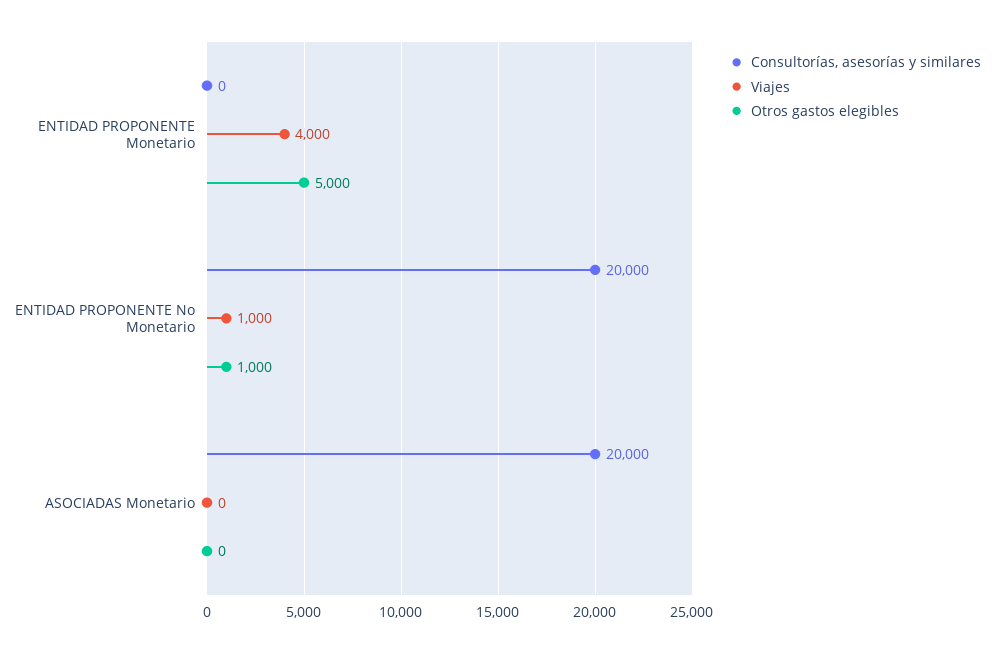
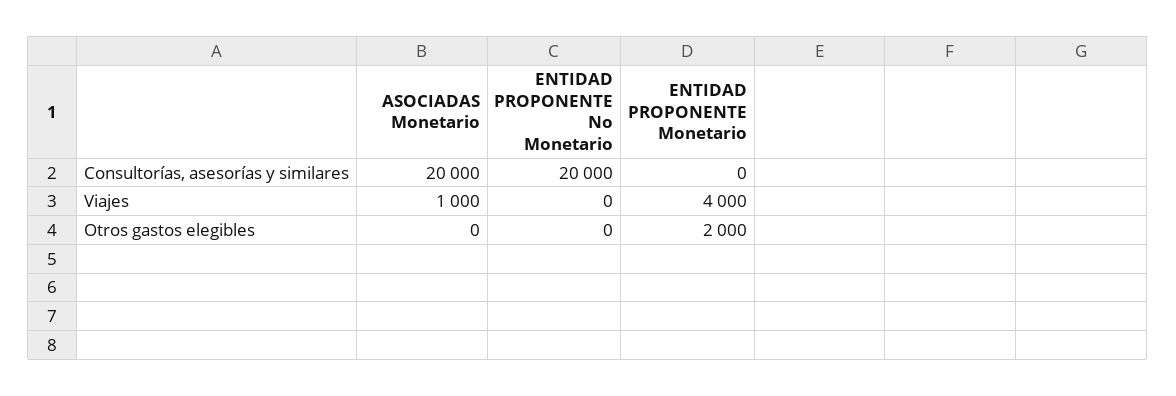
Otros gastos elegibles, ENTIDAD PROPONENTE Monetario: 5000 -> 2000
Viajes, ENTIDAD PROPONENTE No Monetario: 1000 -> 0
Otros gastos elegibles, ENTIDAD PROPONENTE No Monetario: 1000 -> 0
Viajes, ASOCIADAS Monetario: 0 -> 1000

